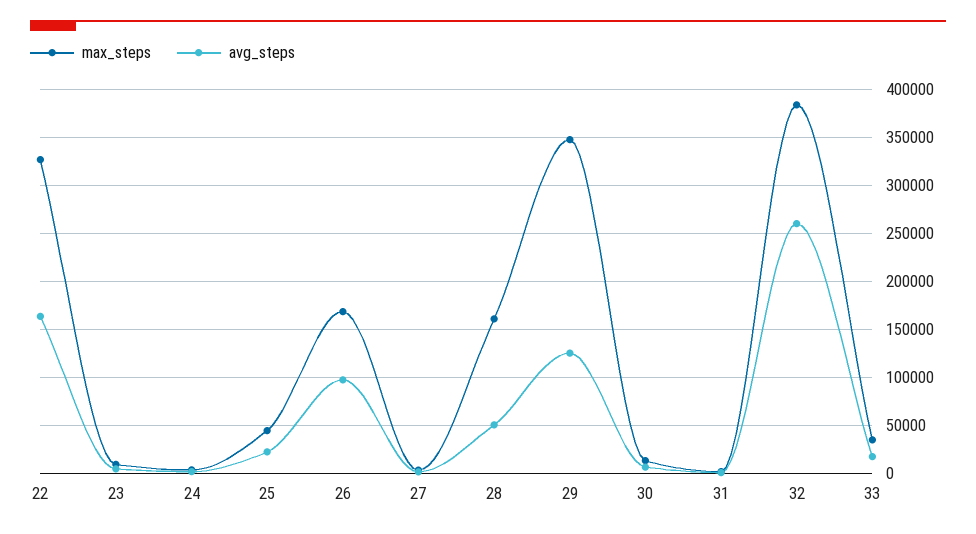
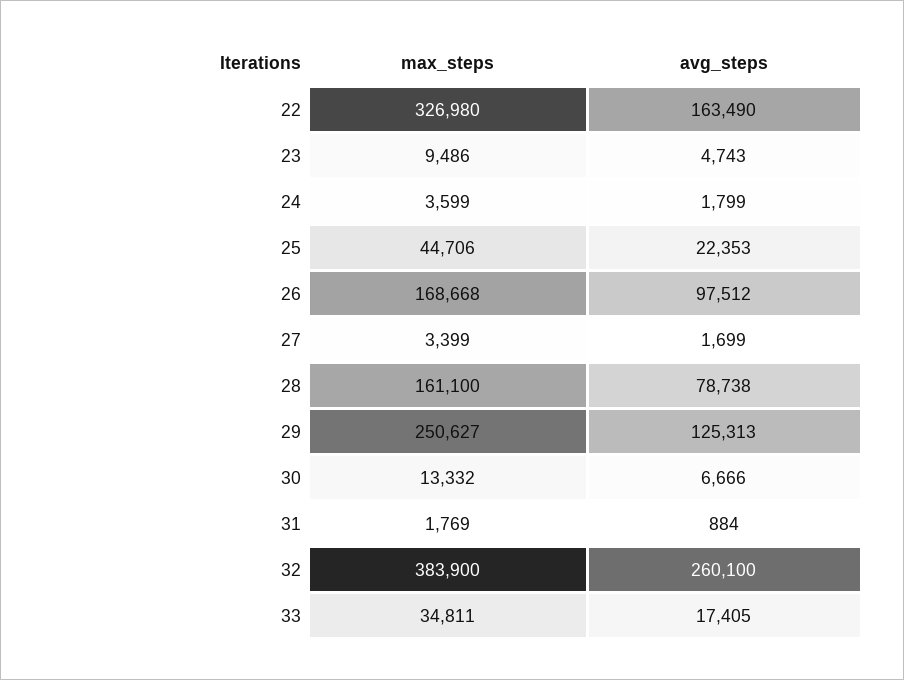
avg_steps, 28: 50000 -> 78738
max_steps, 29: 350000 -> 250627

